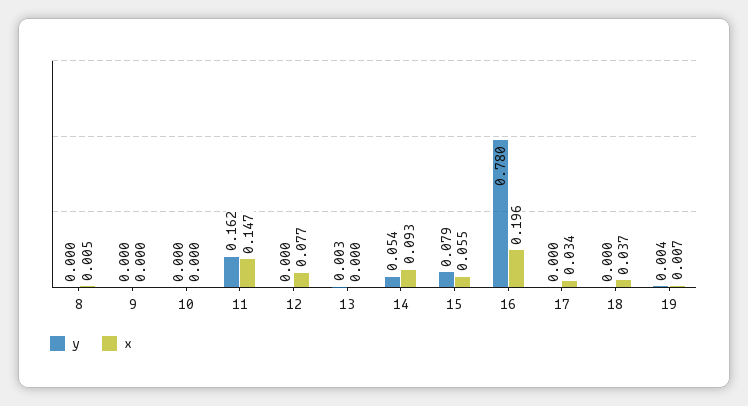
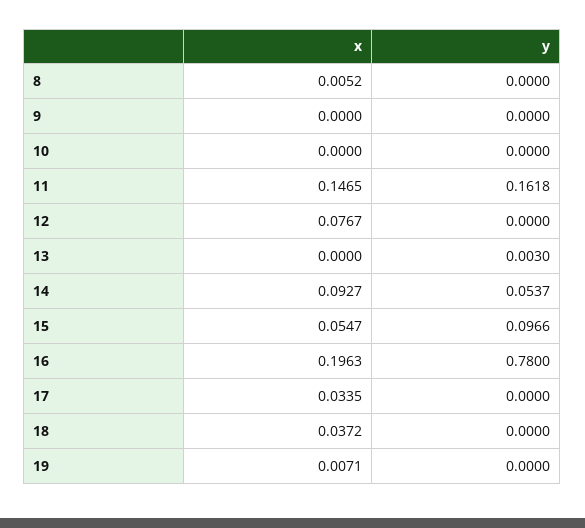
y, 15: 0.079 -> 0.0966
y, 19: 0.004 -> 0

